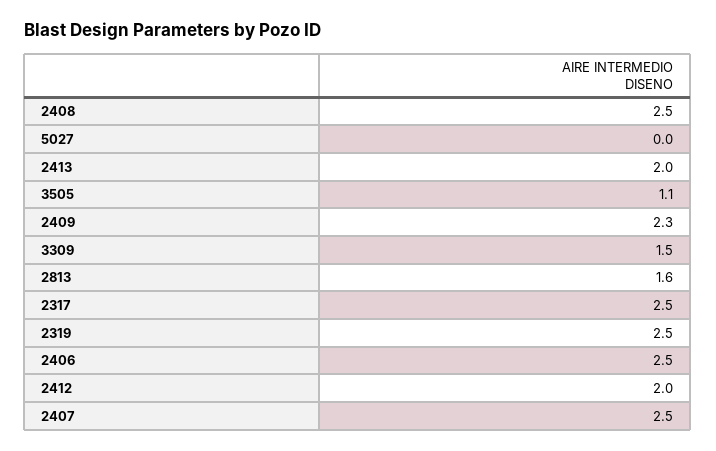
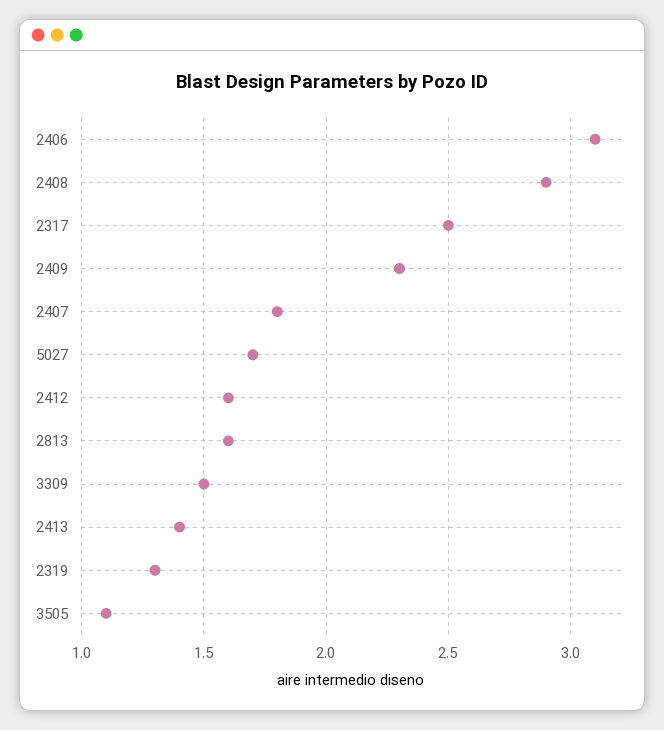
2408: 2.5 -> 2.9
5027: 0 -> 1.7
2413: 2 -> 1.4
2319: 2.5 -> 1.3
2406: 2.5 -> 3.1
2412: 2 -> 1.6
2407: 2.5 -> 1.8

